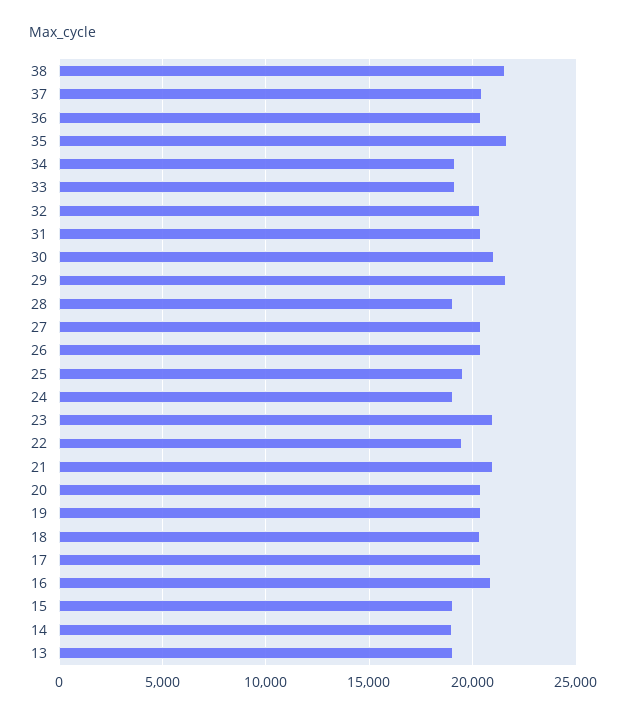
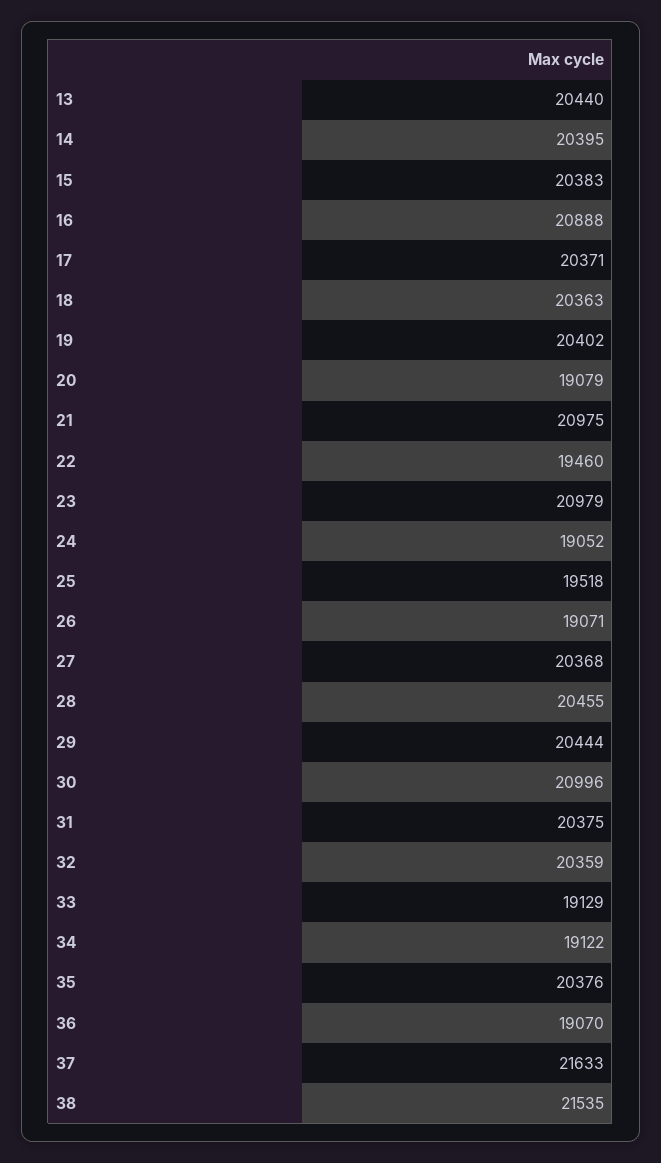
37: 20500 -> 21633
36: 20500 -> 19070
35: 21500 -> 20376
29: 21500 -> 20444
28: 19000 -> 20455
26: 20500 -> 19071
20: 20500 -> 19079
15: 19000 -> 20383
14: 19000 -> 20395
13: 19000 -> 20440

